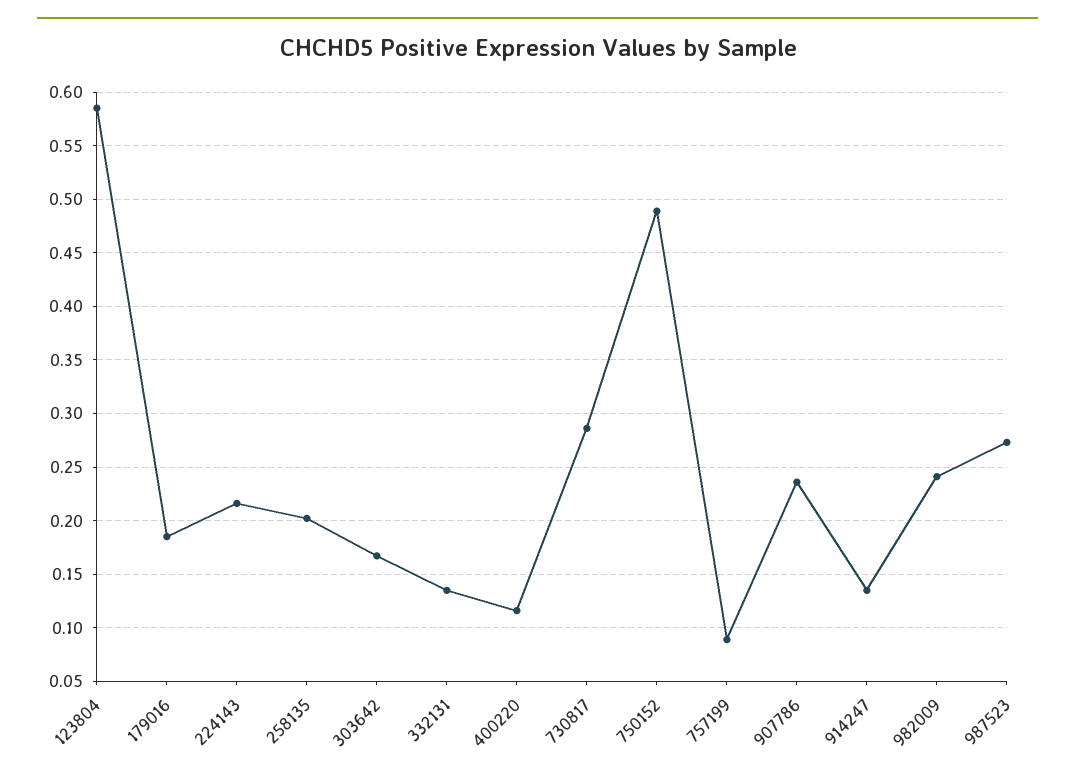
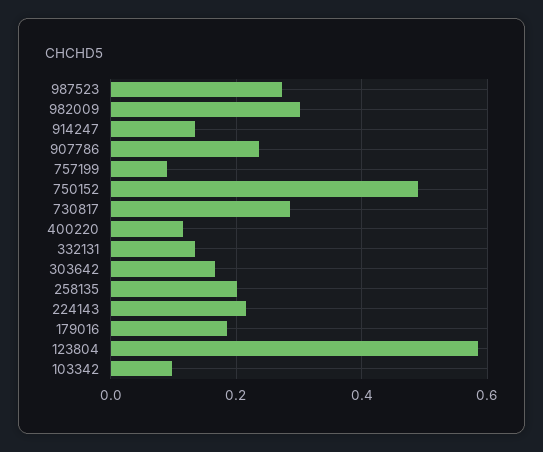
982009: 0.24 -> 0.3
103342: none -> 0.1

